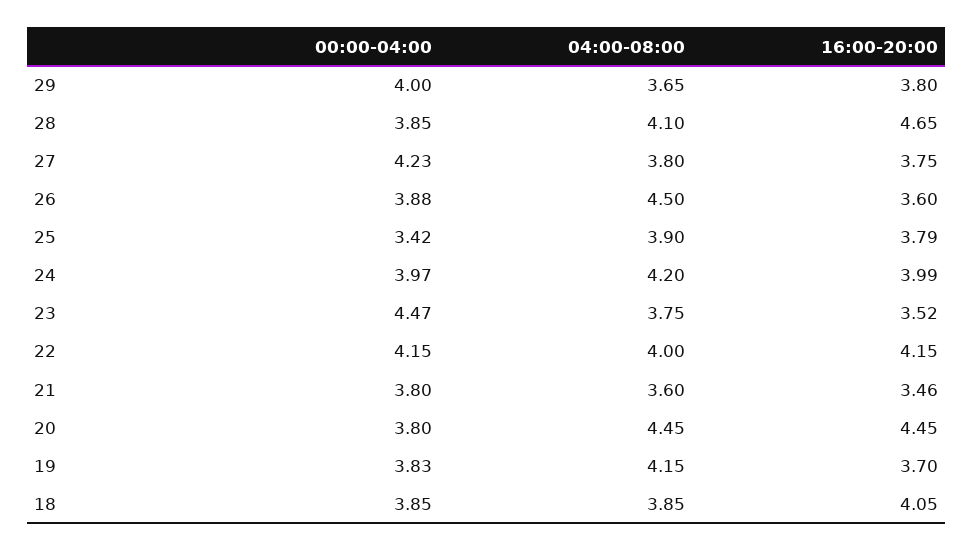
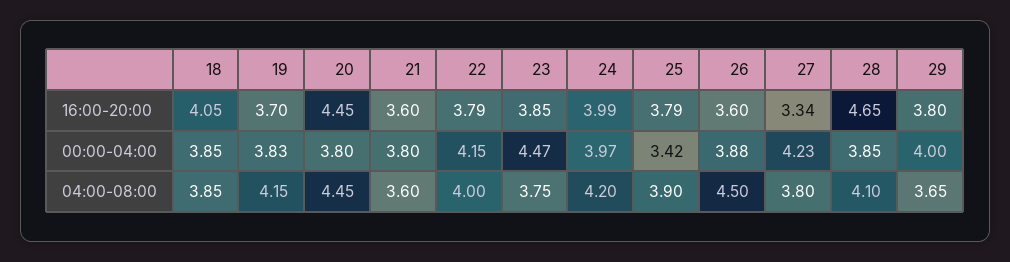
16:00-20:00, 27: 3.75 -> 3.34
16:00-20:00, 23: 3.52 -> 3.85
16:00-20:00, 22: 4.15 -> 3.79
16:00-20:00, 21: 3.46 -> 3.6

